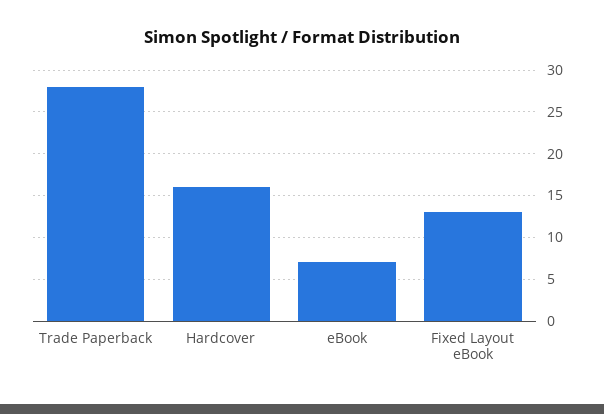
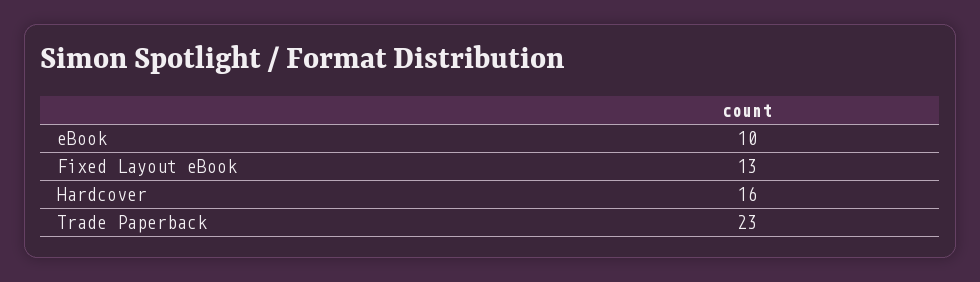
Trade Paperback: 28 -> 23
eBook: 7 -> 10

